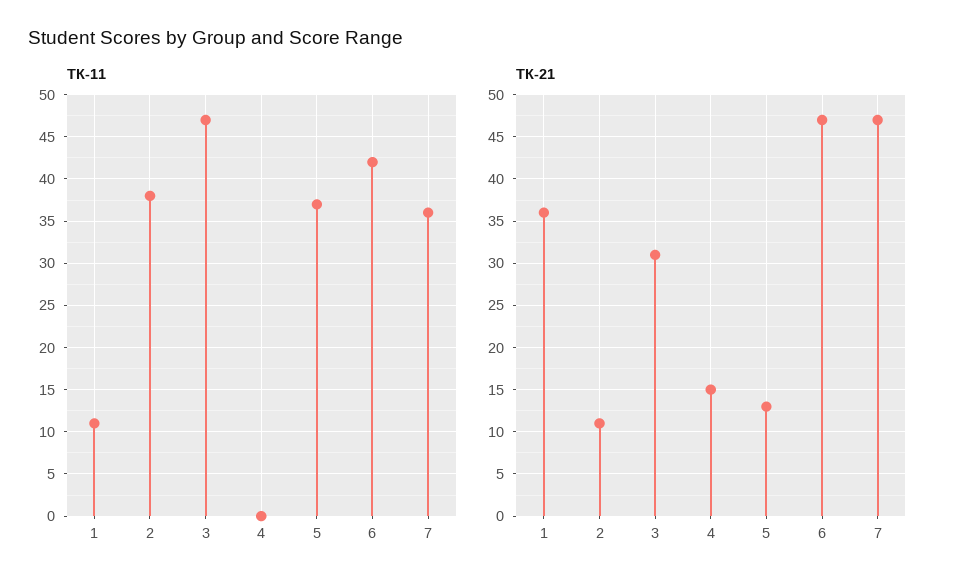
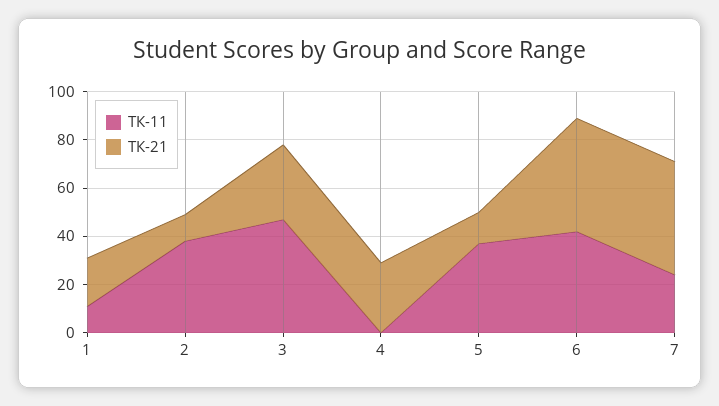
ТК-11, 7: 36 -> 25
ТК-21, 1: 36 -> 20
ТК-21, 4: 15 -> 30

